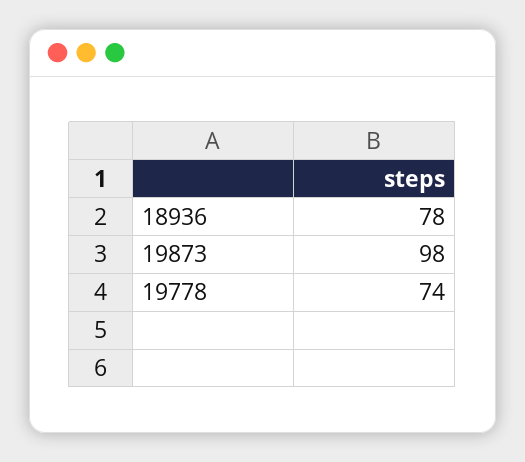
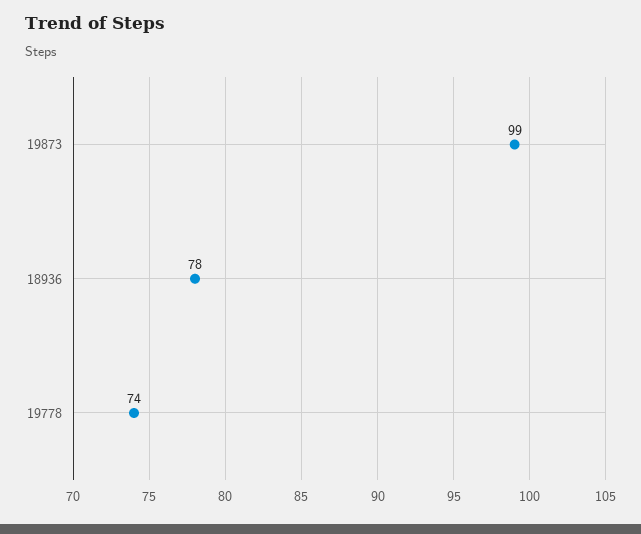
19873: 98 -> 99

